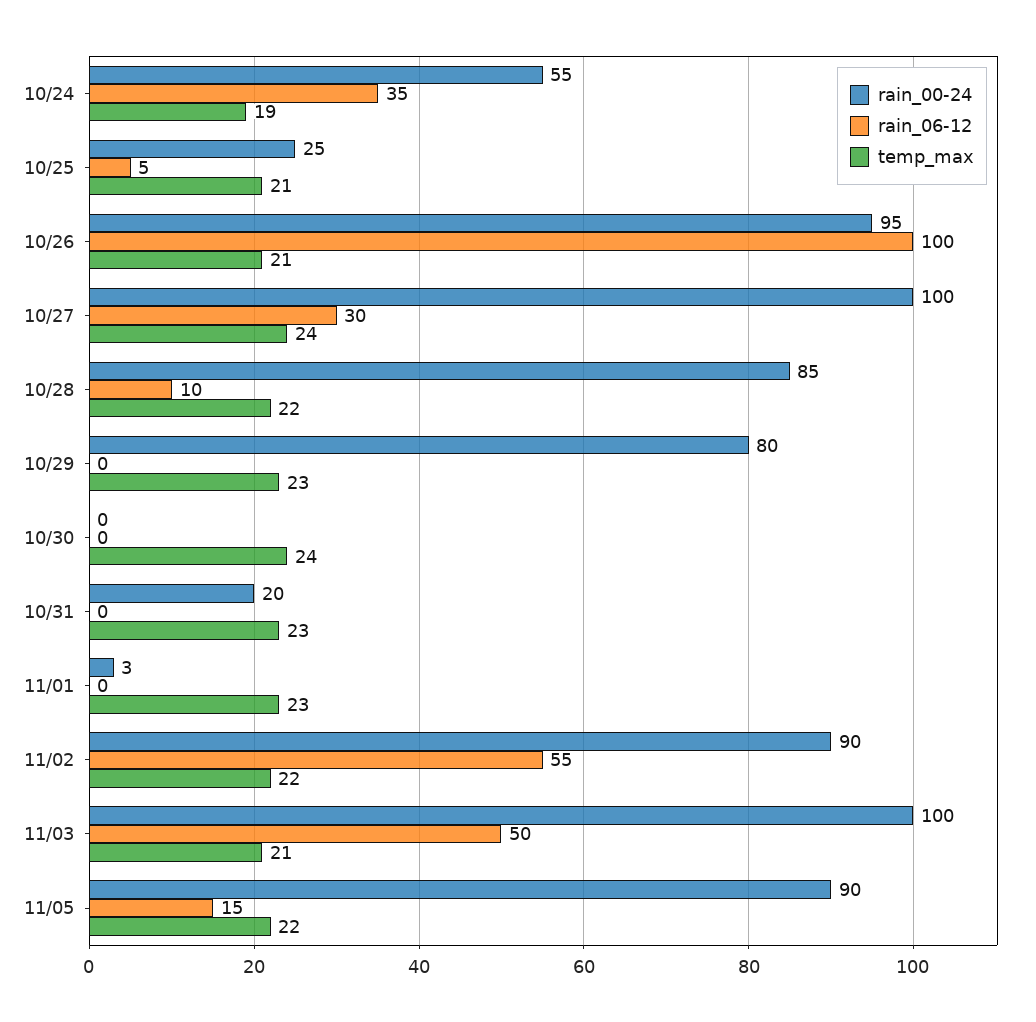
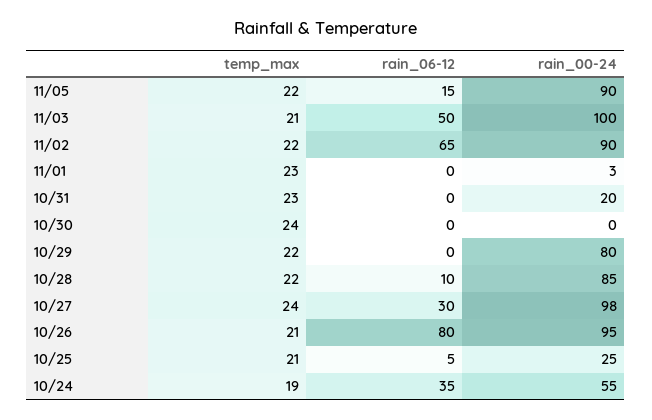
rain_06-12, 10/26: 100 -> 80
rain_00-24, 10/27: 100 -> 98
temp_max, 10/29: 23 -> 22
rain_06-12, 11/02: 55 -> 65

